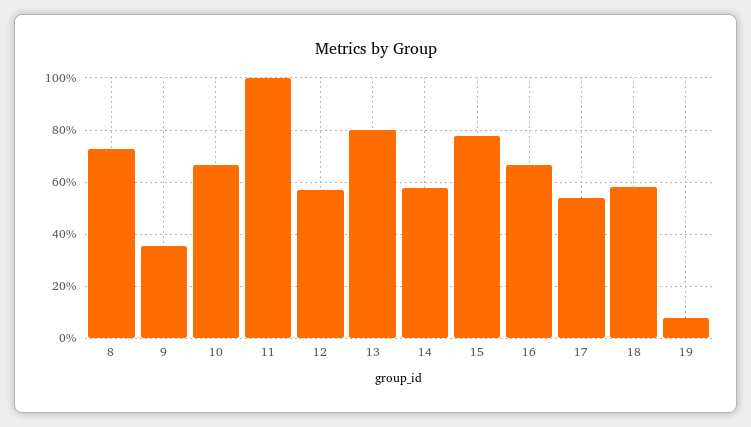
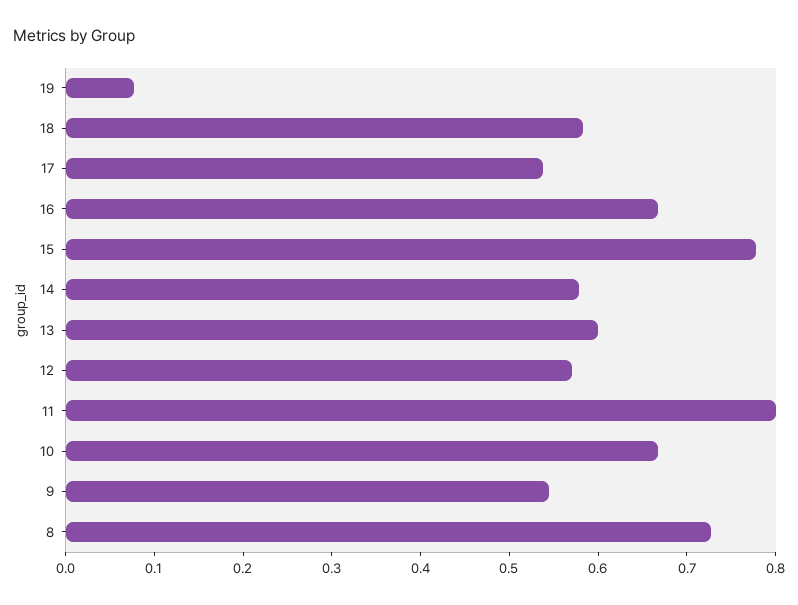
9: 0.35 -> 0.54
11: 1 -> 0.8
13: 0.8 -> 0.6

